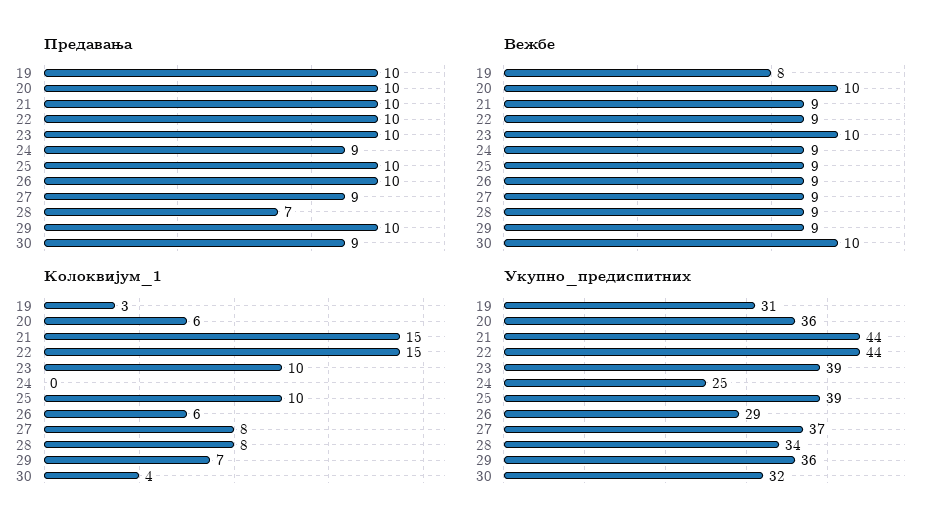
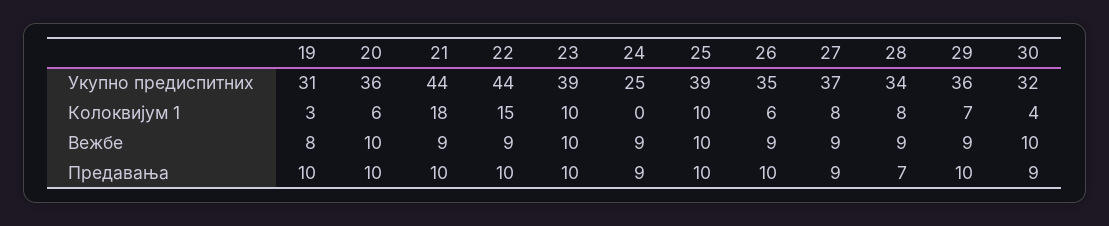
Вежбе, 25: 9 -> 10
Колоквијум_1, 21: 15 -> 18
Укупно_предиспитних, 26: 29 -> 35

